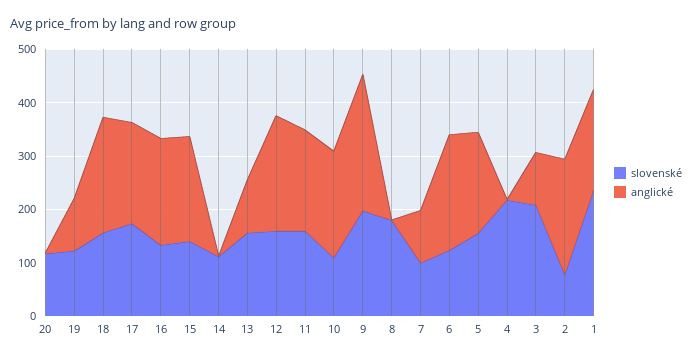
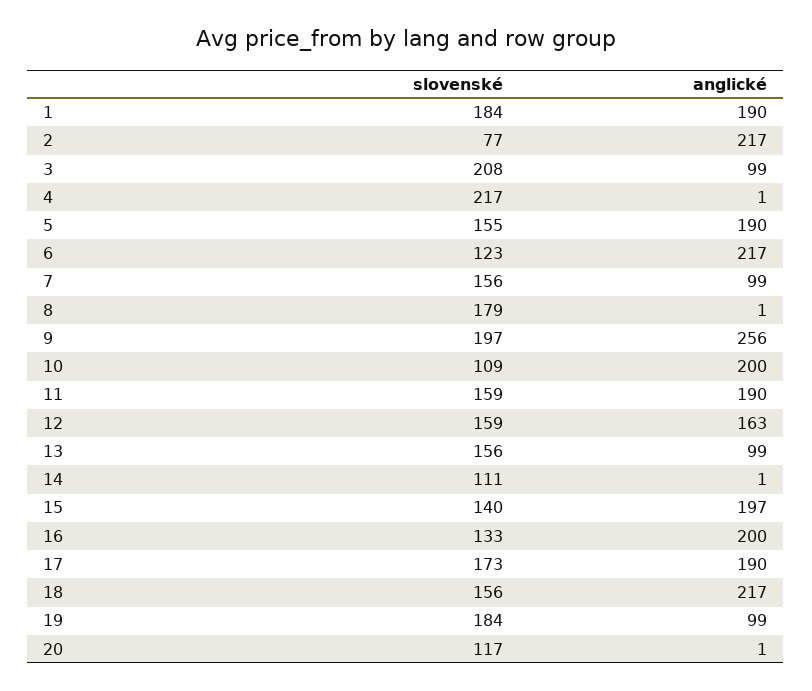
slovenské, 19: 120 -> 184
anglické, 12: 220 -> 163
slovenské, 7: 100 -> 156
slovenské, 1: 240 -> 184

